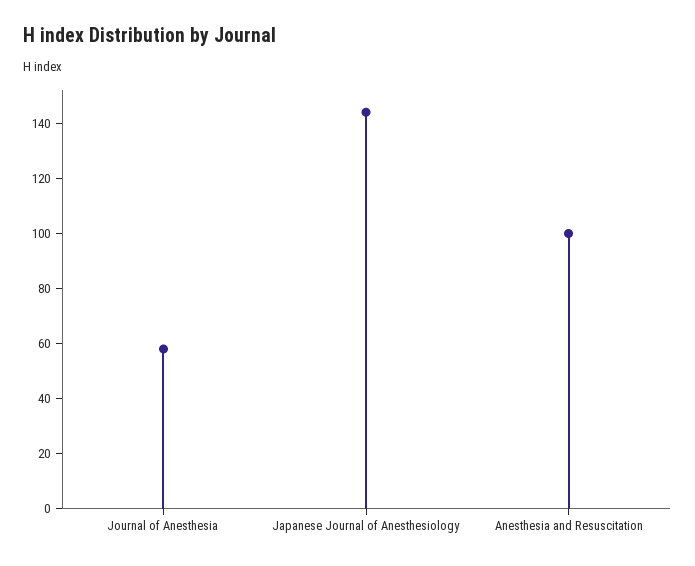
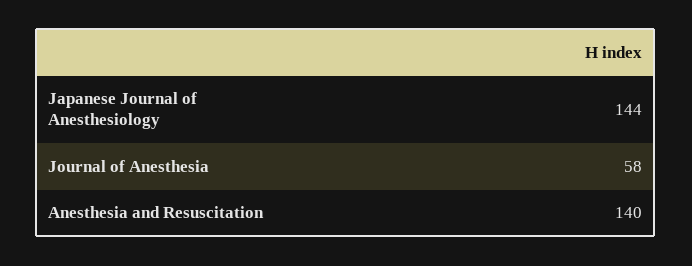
Anesthesia and Resuscitation: 100 -> 140

